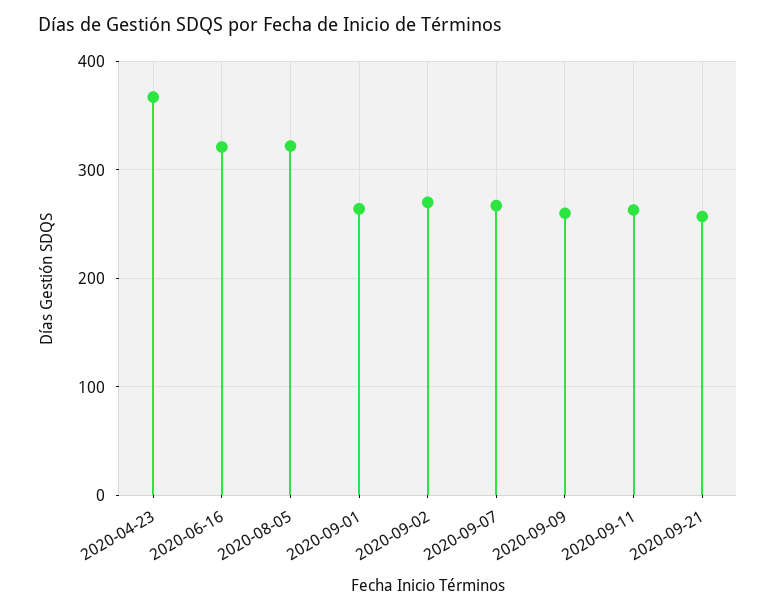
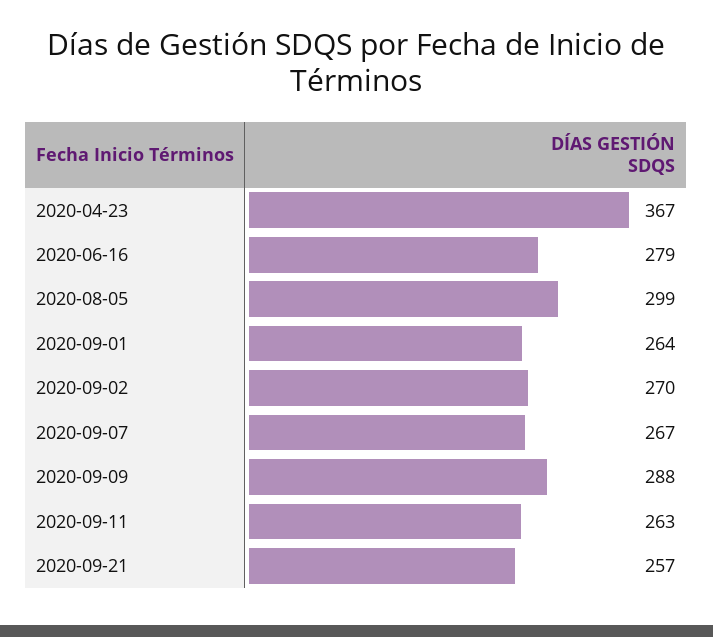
2020-06-16: 320 -> 279
2020-08-05: 320 -> 299
2020-09-09: 260 -> 288

